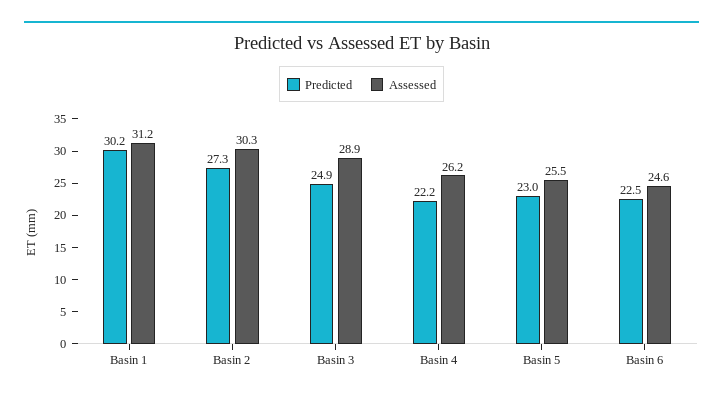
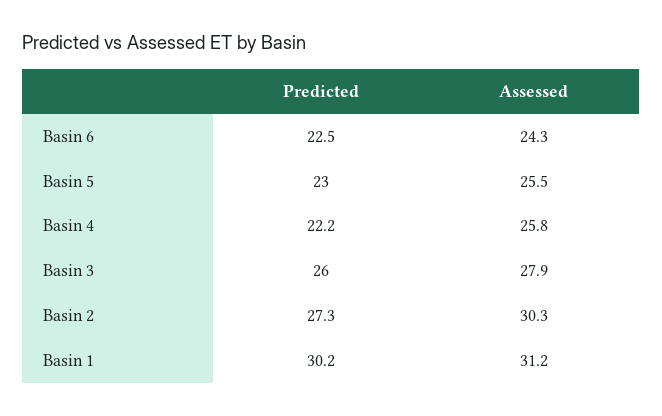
Predicted, Basin 3: 24.9 -> 26
Assessed, Basin 3: 28.9 -> 27.9
Assessed, Basin 4: 26.2 -> 25.8
Assessed, Basin 6: 24.6 -> 24.3

